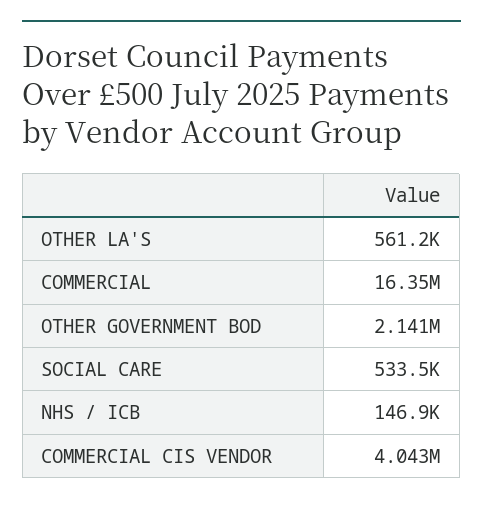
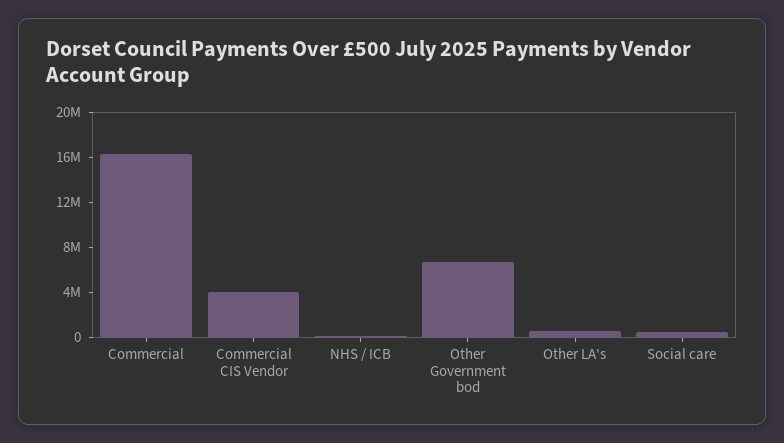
OTHER GOVERNMENT BOD: 2141000 -> 7000000

